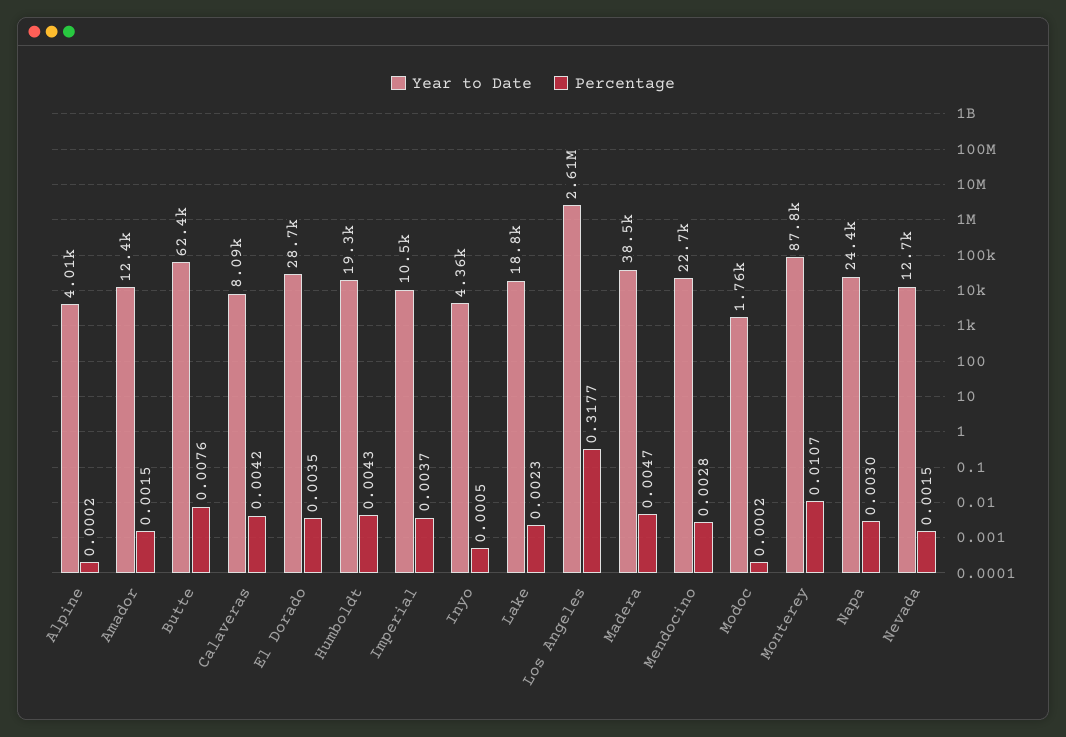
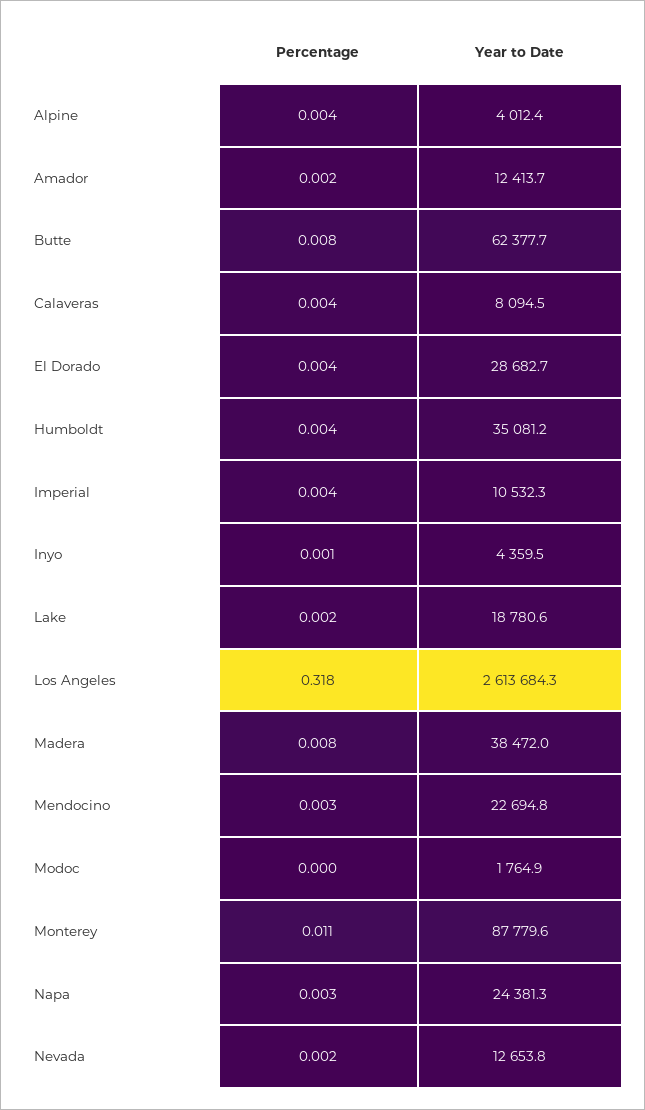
Percentage, Alpine: 0.0002 -> 0.004
Year to Date, Humboldt: 19300 -> 35081.2
Percentage, Madera: 0.0047 -> 0.008

